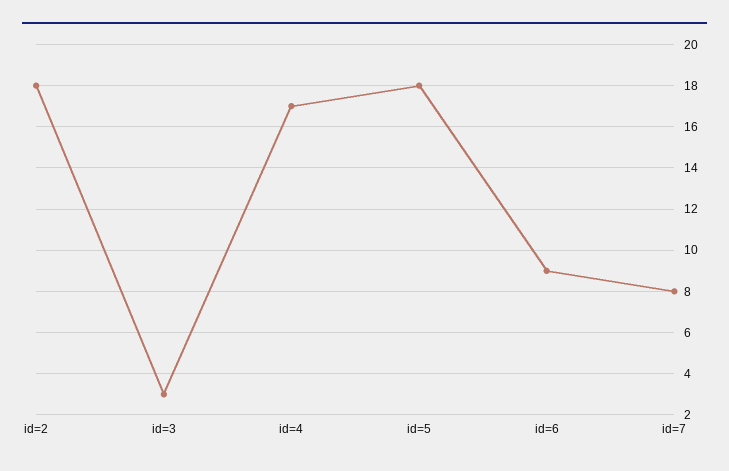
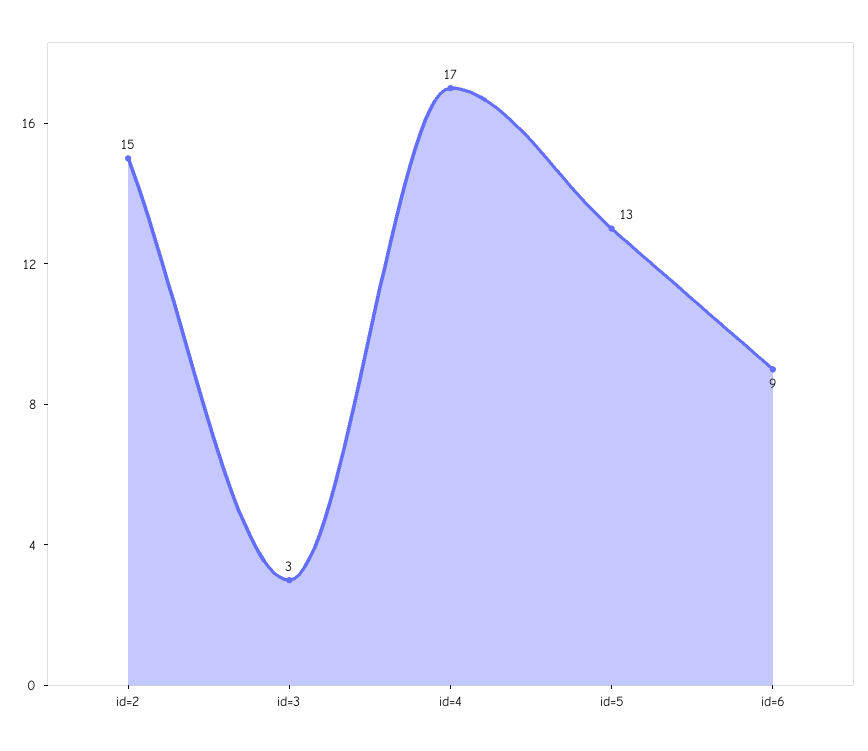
id=2: 18 -> 15
id=5: 18 -> 13
id=7: 8 -> none

